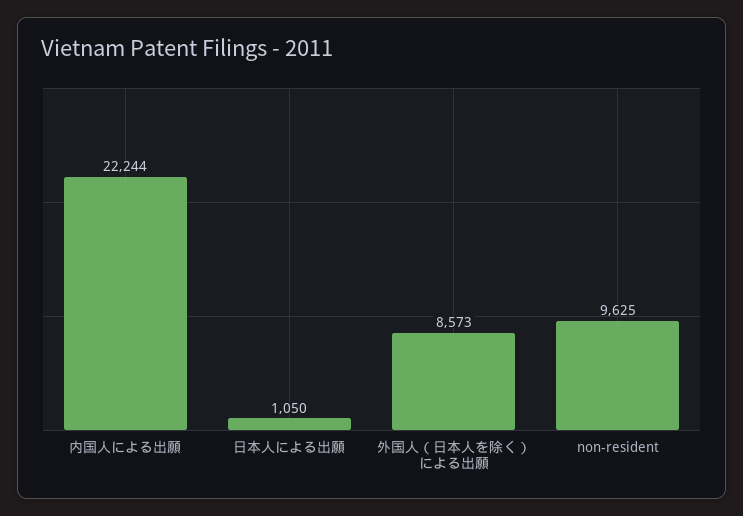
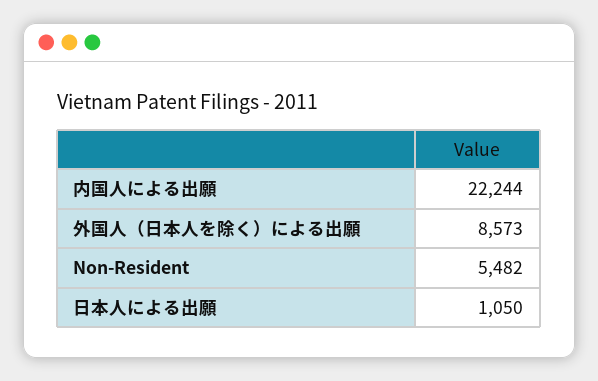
non-resident: 9625 -> 5482

